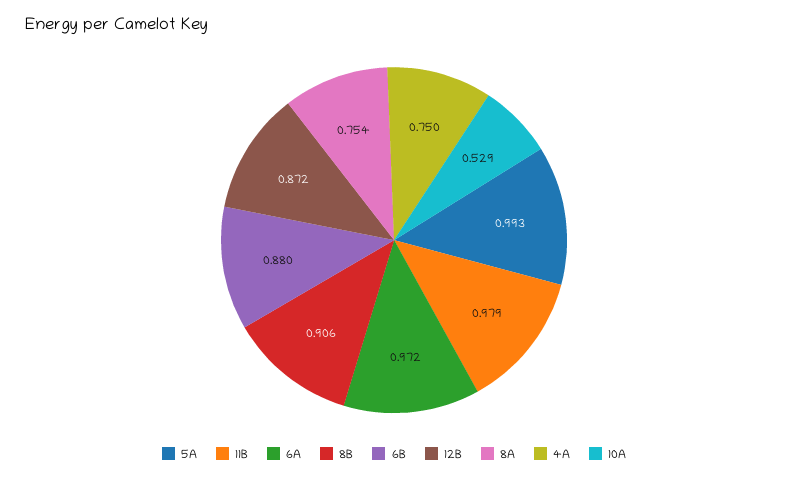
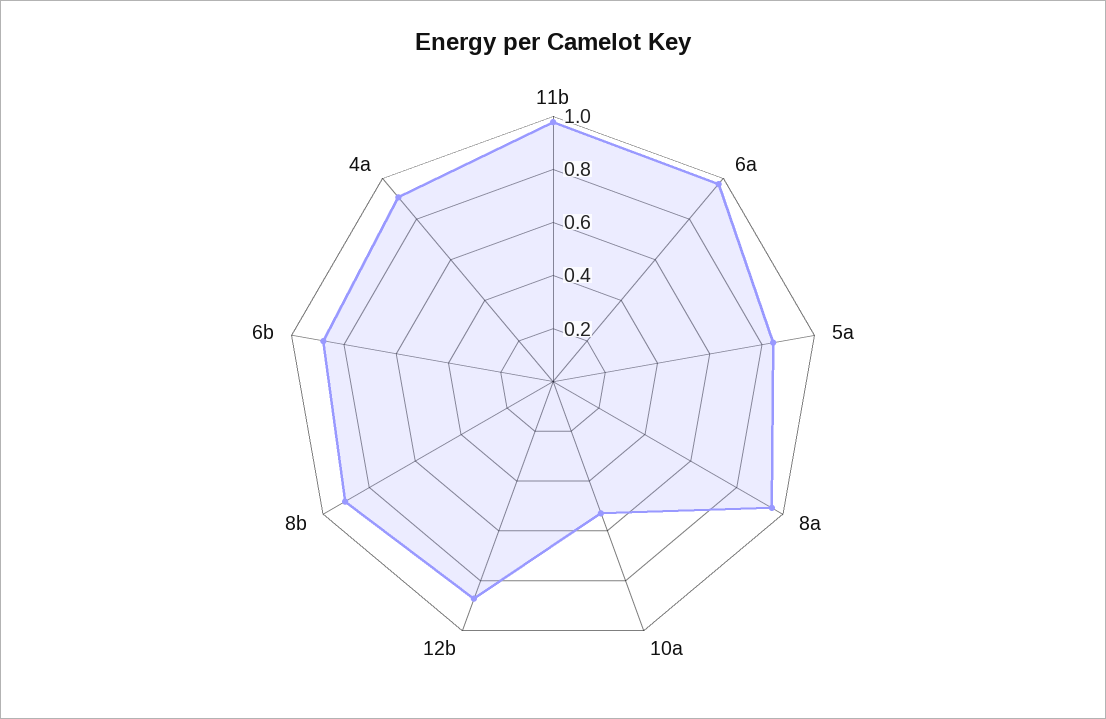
5A: 0.993 -> 0.85
8A: 0.754 -> 0.95
4A: 0.75 -> 0.9

